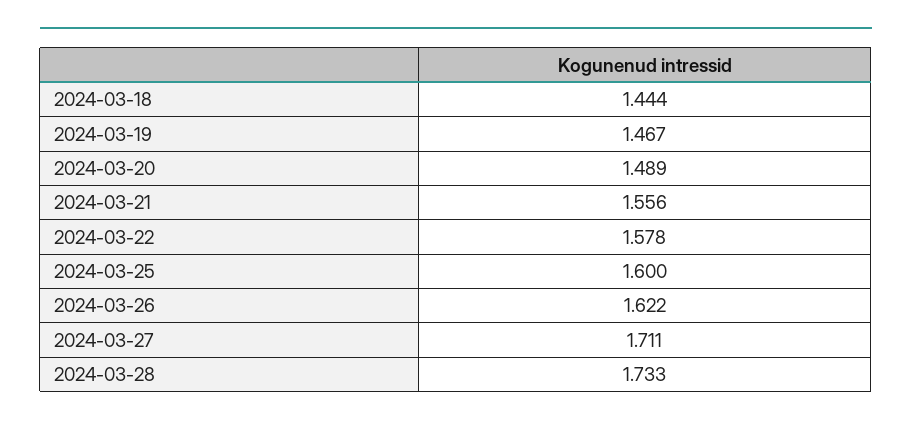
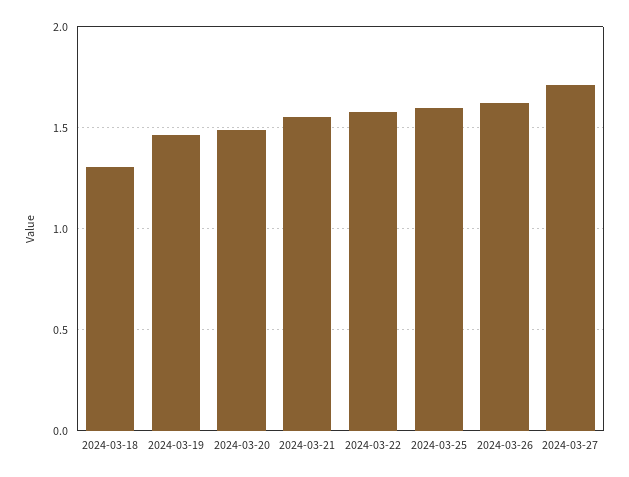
2024-03-18: 1.444 -> 1.3
2024-03-28: 1.733 -> none

